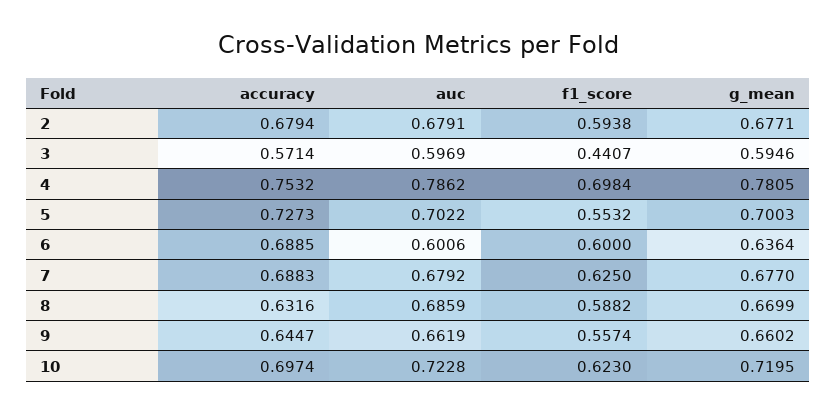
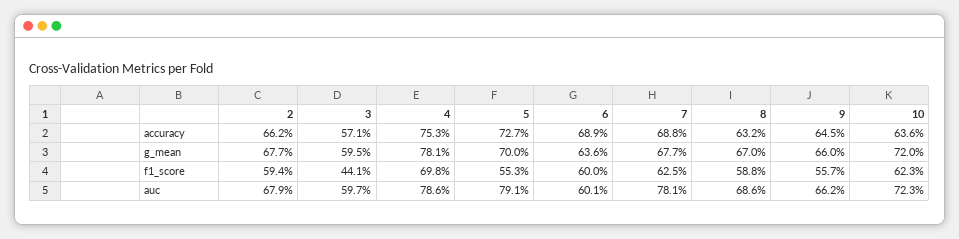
accuracy, 2: 0.6794 -> 0.662
auc, 5: 0.7022 -> 0.791
auc, 7: 0.6792 -> 0.781
accuracy, 10: 0.6974 -> 0.636

